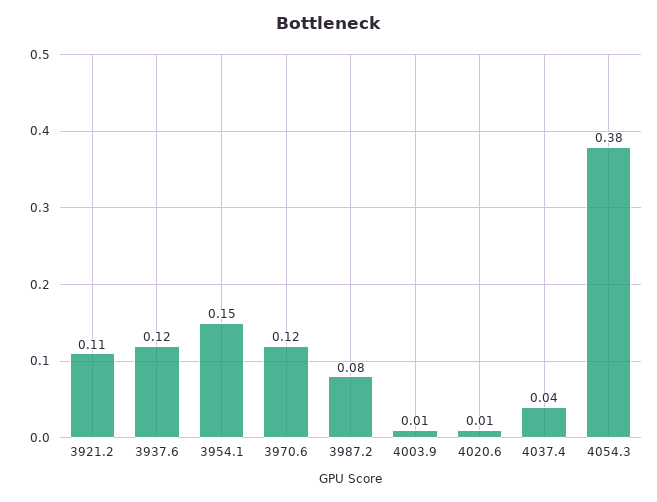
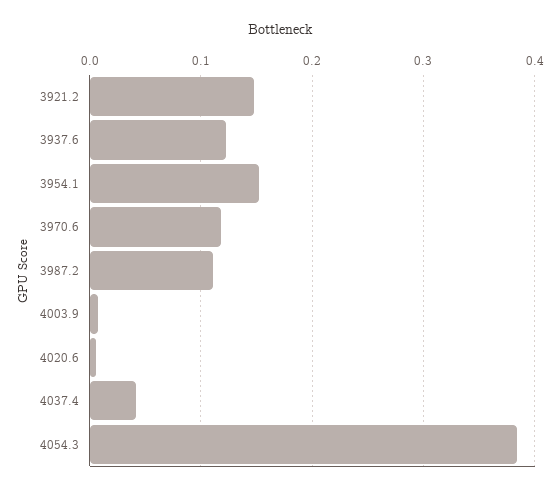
3921.2: 0.11 -> 0.15
3987.2: 0.08 -> 0.11

